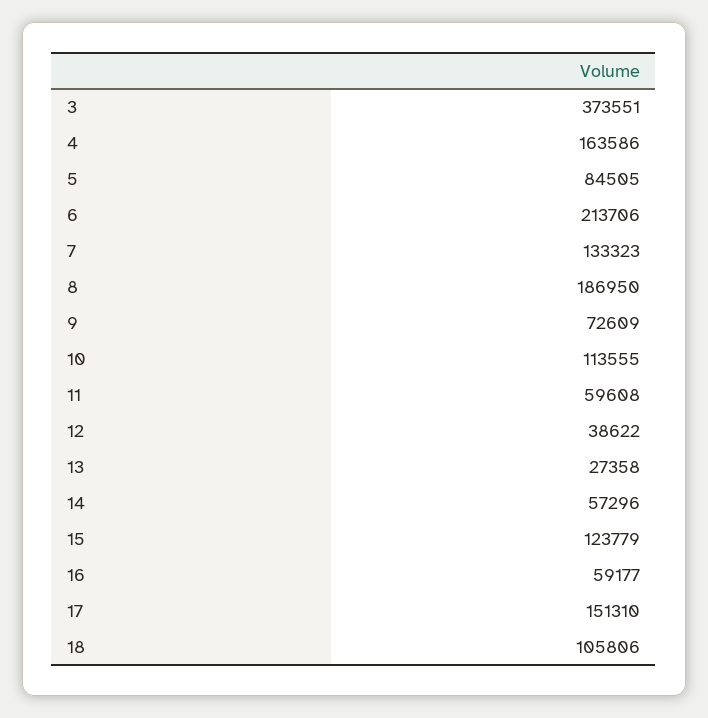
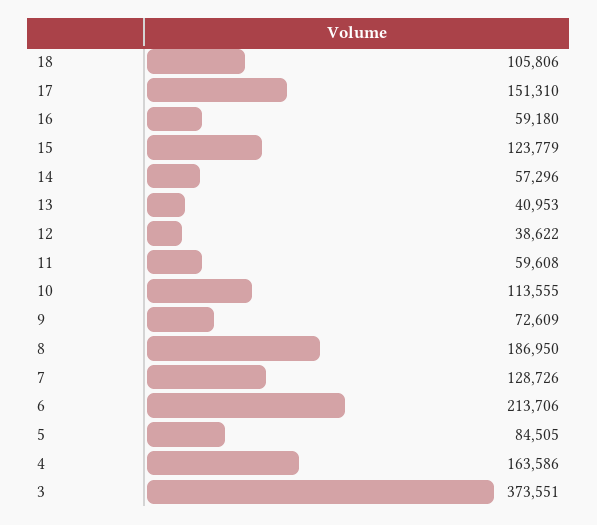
7: 133323 -> 128726
13: 27358 -> 40953
16: 59177 -> 59180

